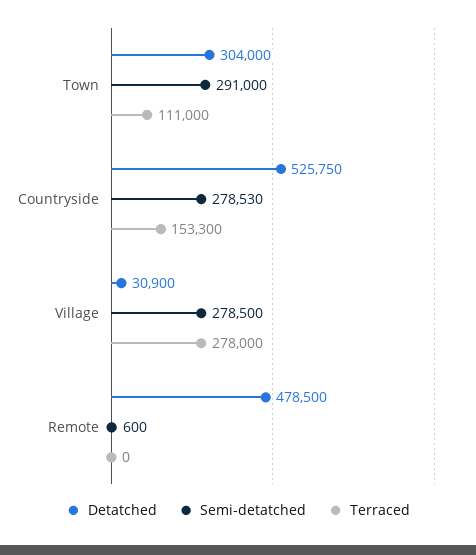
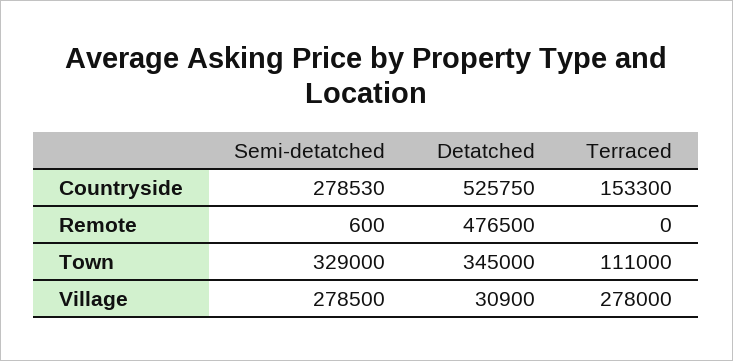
Detatched, Town: 304000 -> 345000
Semi-detatched, Town: 291000 -> 329000
Detatched, Remote: 478500 -> 476500

